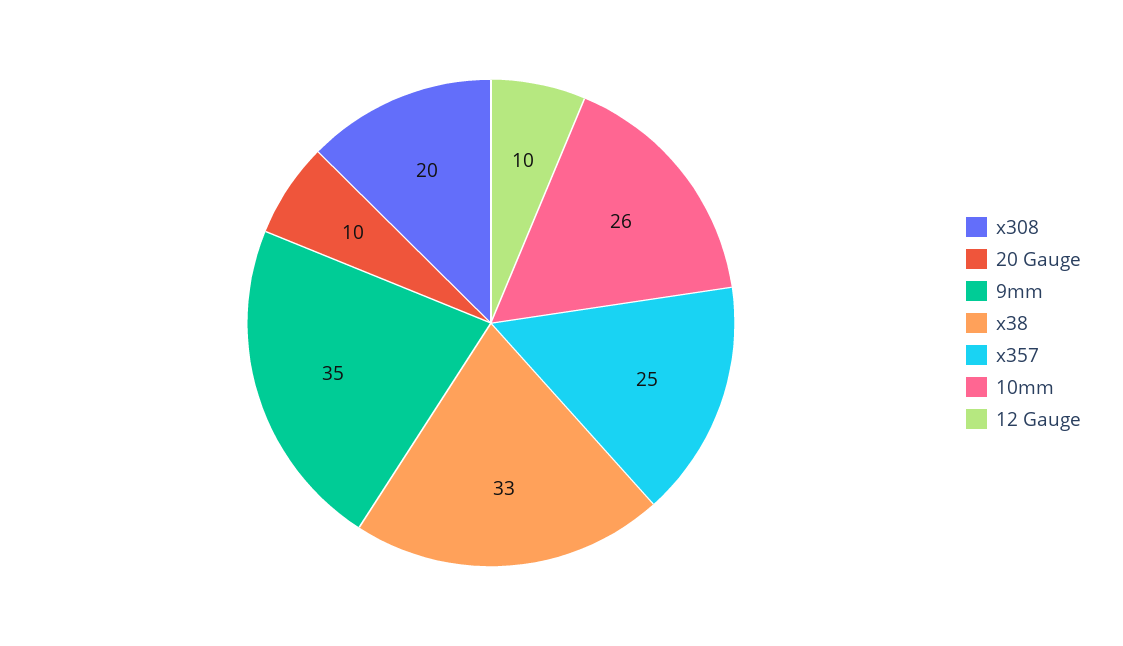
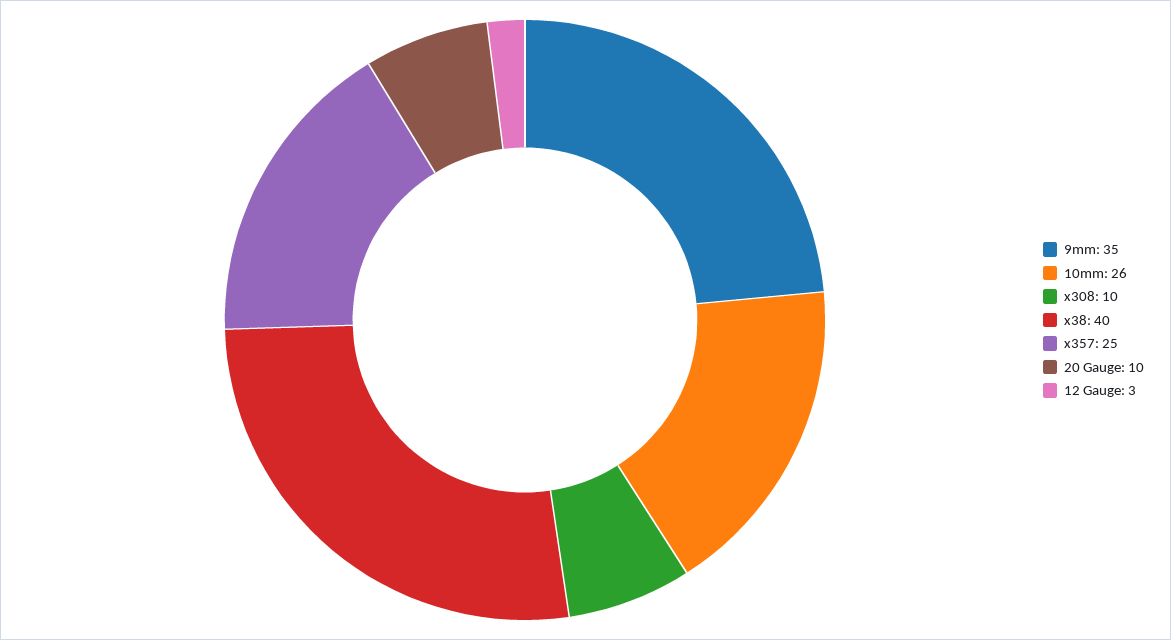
x308: 20 -> 10
x38: 33 -> 40
12 Gauge: 10 -> 3

